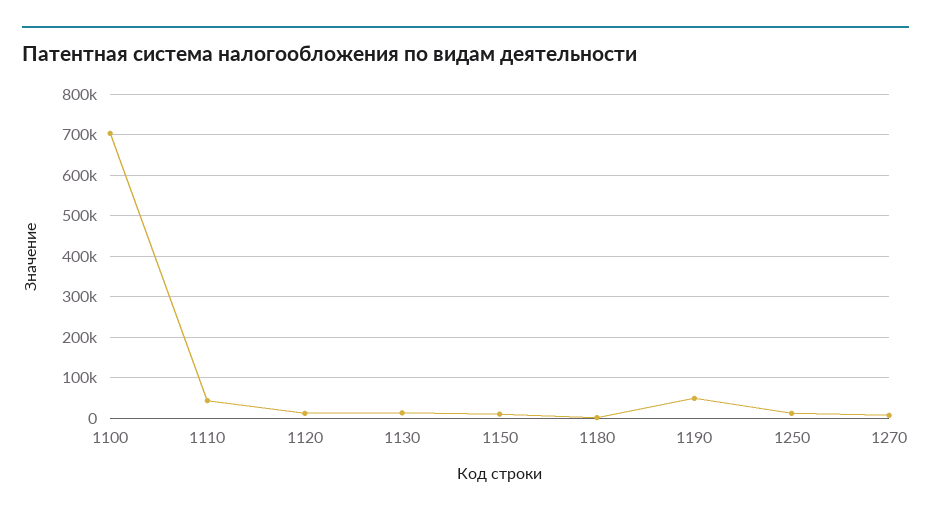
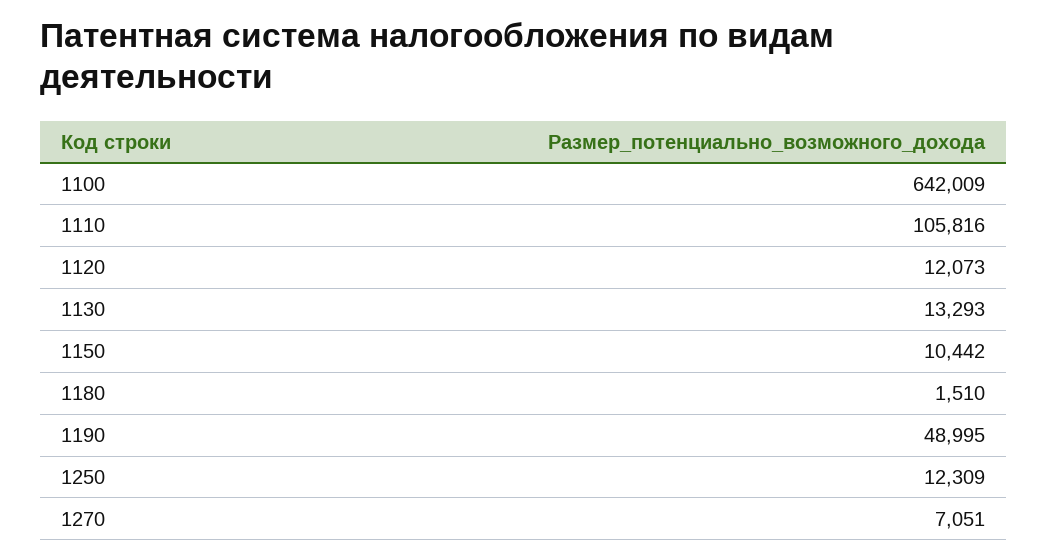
1100: 700000 -> 642009
1110: 40000 -> 105816

